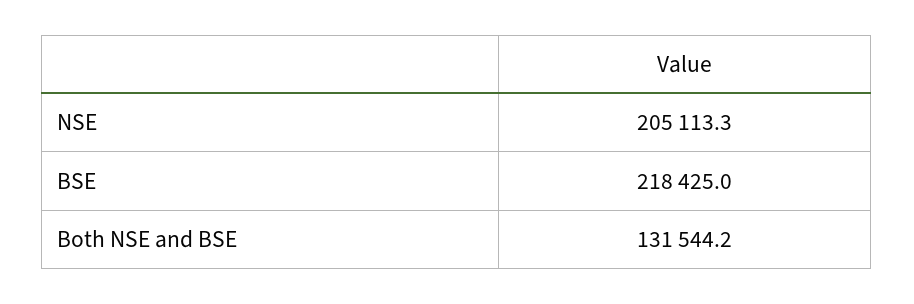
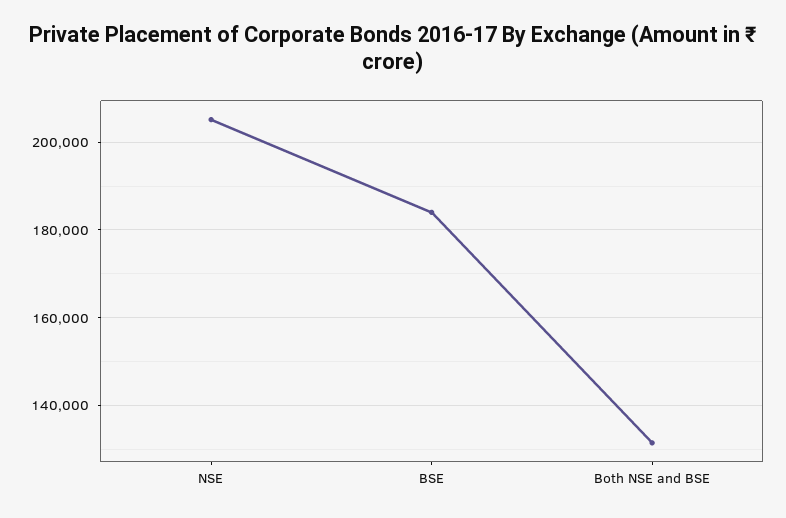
BSE: 218425 -> 184000

